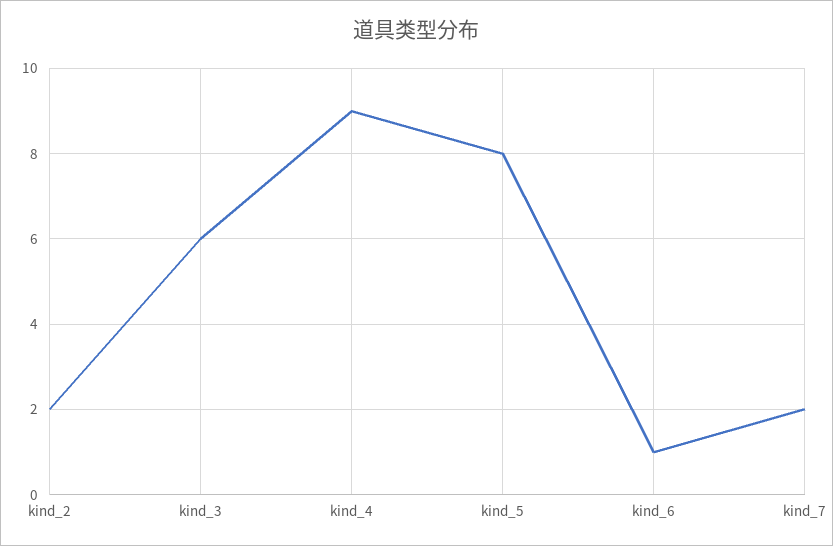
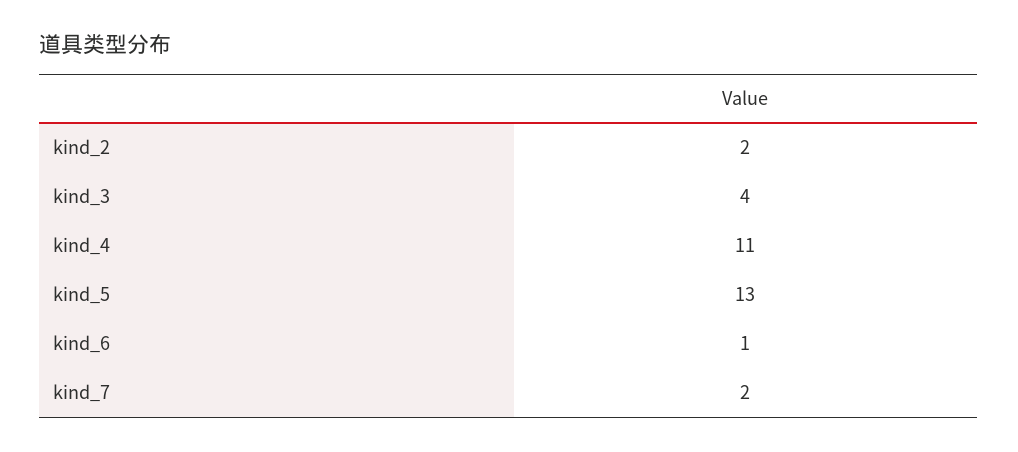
kind_3: 6 -> 4
kind_4: 9 -> 11
kind_5: 8 -> 13

